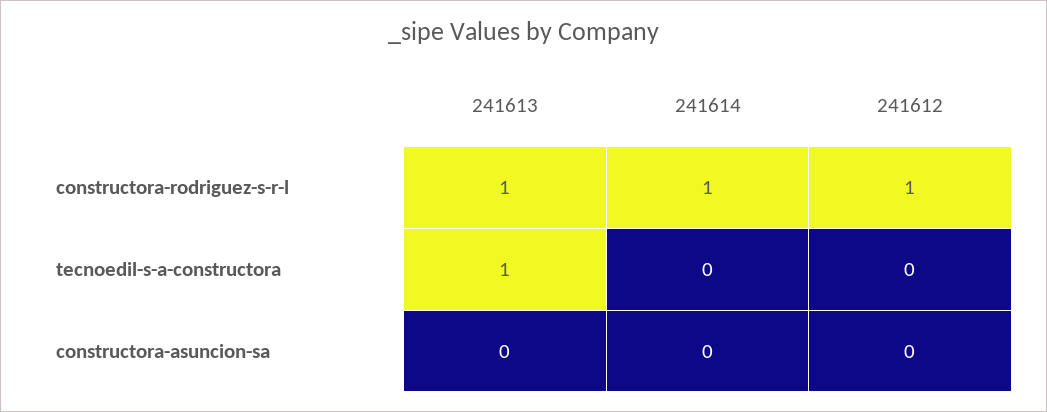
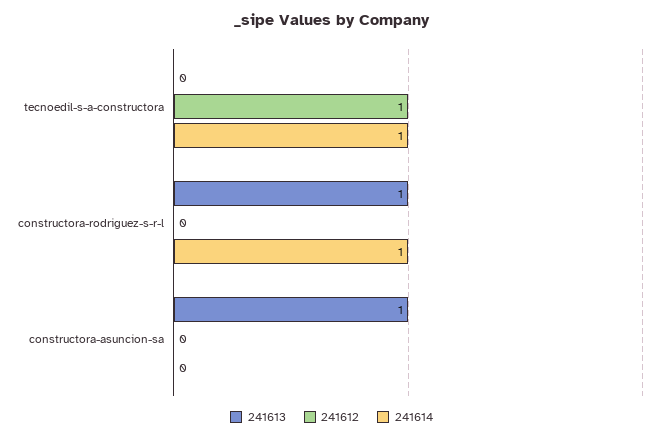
241612, constructora-rodriguez-s-r-l: 1 -> 0
241613, tecnoedil-s-a-constructora: 1 -> 0
241614, tecnoedil-s-a-constructora: 0 -> 1
241612, tecnoedil-s-a-constructora: 0 -> 1
241613, constructora-asuncion-sa: 0 -> 1

